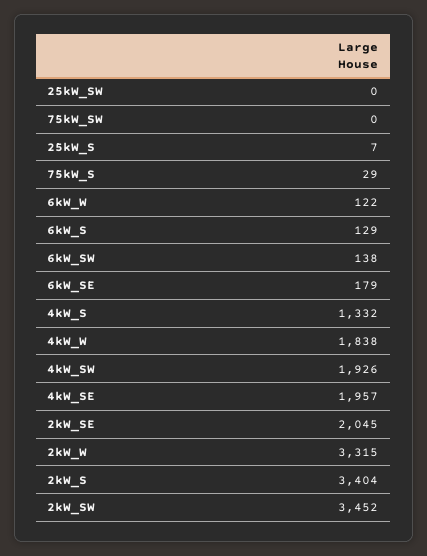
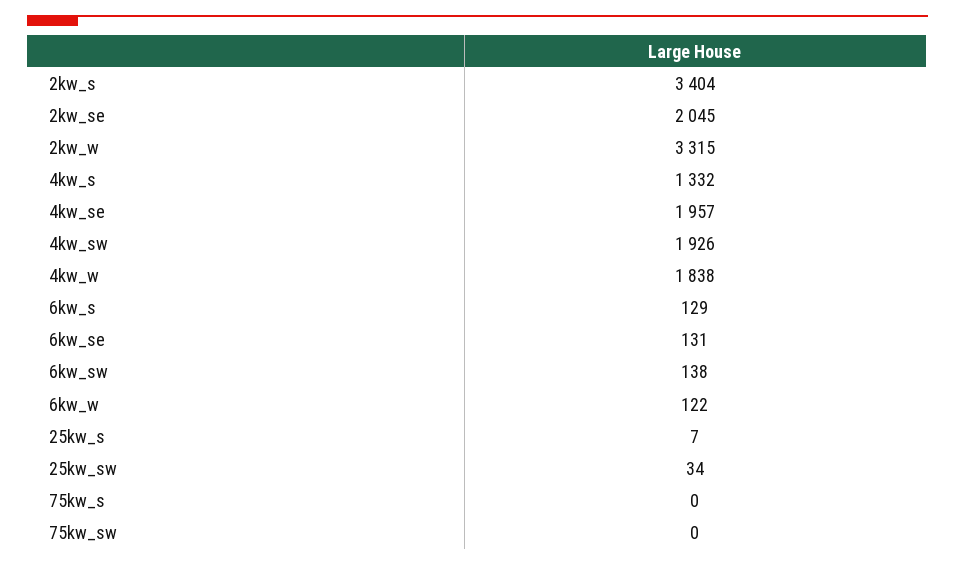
25kW_SW: 0 -> 34
75kW_S: 29 -> 0
6kW_SE: 179 -> 131
2kW_SW: 3452 -> none

